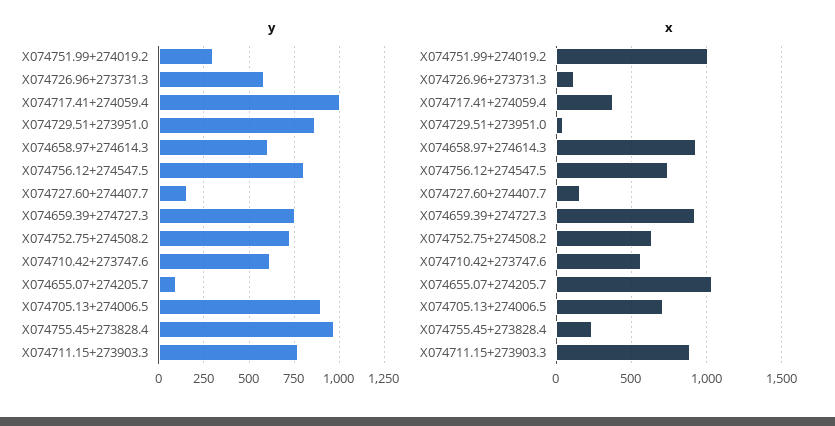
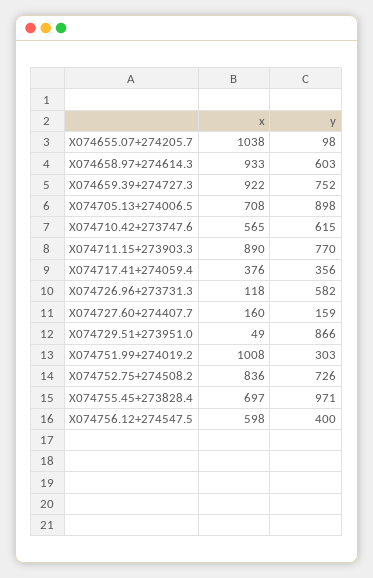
y, X074717.41+274059.4: 1000 -> 356
y, X074756.12+274547.5: 800 -> 400
x, X074756.12+274547.5: 750 -> 598
x, X074752.75+274508.2: 650 -> 836
x, X074755.45+273828.4: 250 -> 697

